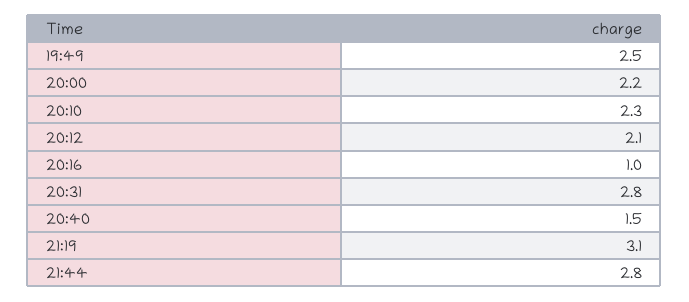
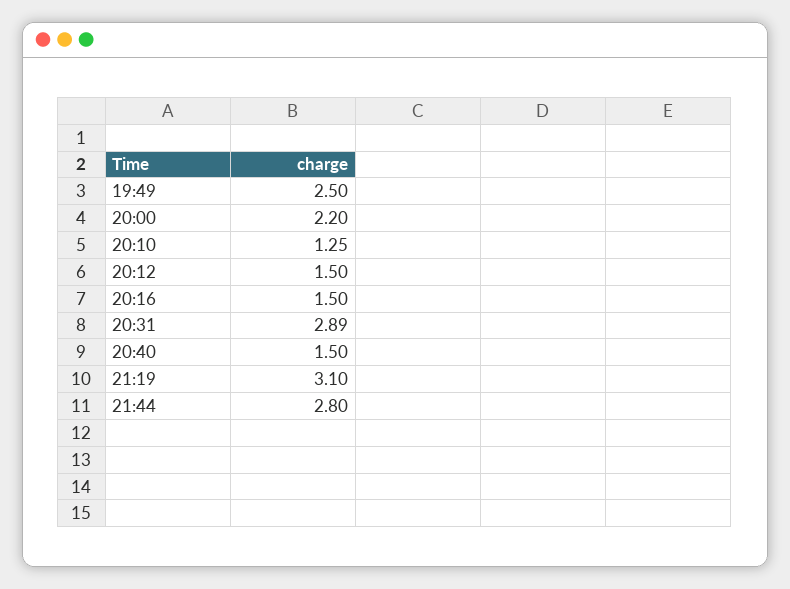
20:10: 2.3 -> 1.25
20:12: 2.1 -> 1.5
20:16: 1 -> 1.5
20:31: 2.8 -> 2.89

